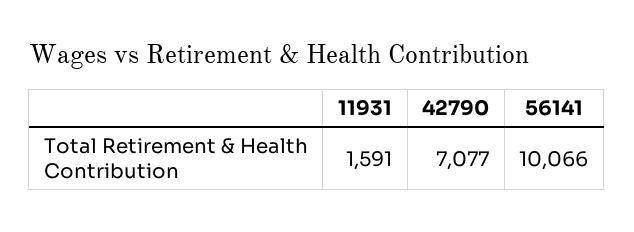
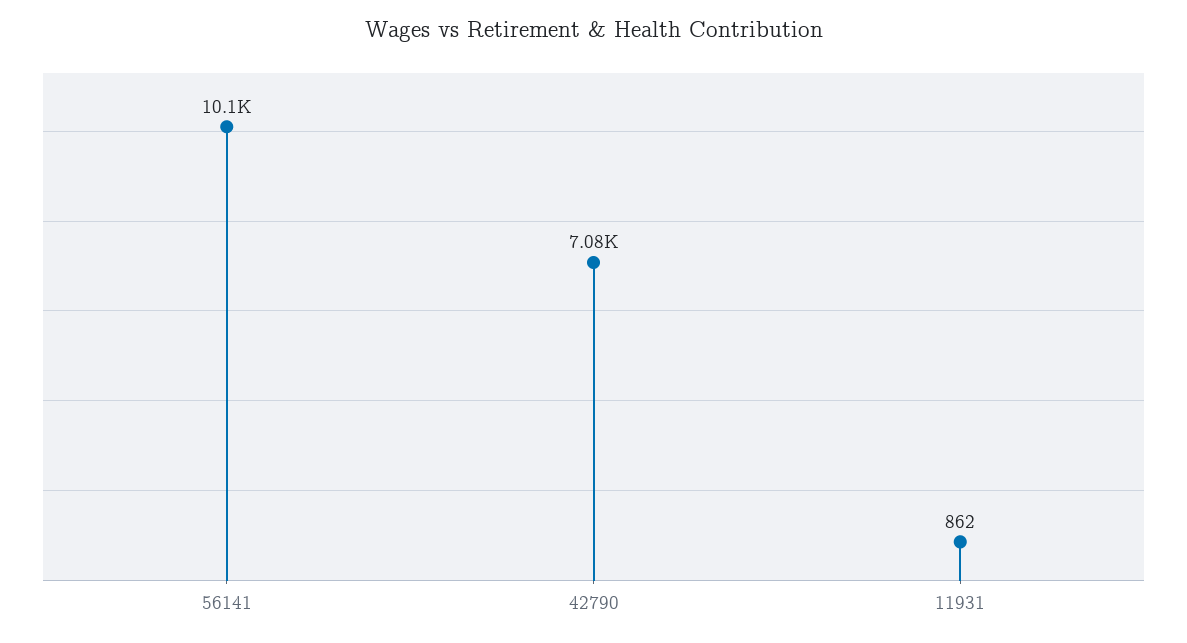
11931: 1591 -> 862

